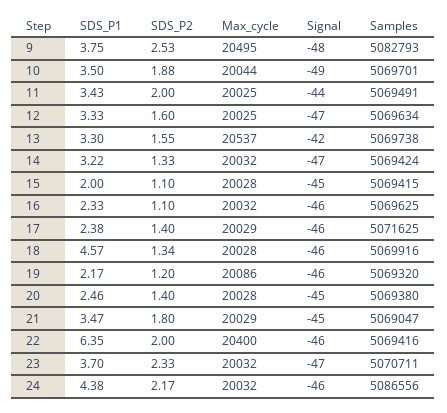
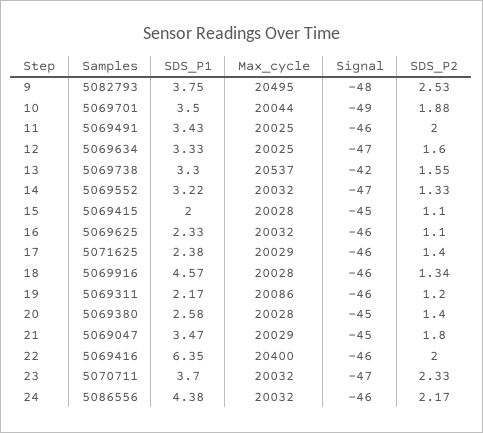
Signal, 11: -44 -> -46
Samples, 14: 5069424 -> 5069552
Samples, 19: 5069320 -> 5069311
SDS_P1, 20: 2.46 -> 2.58

